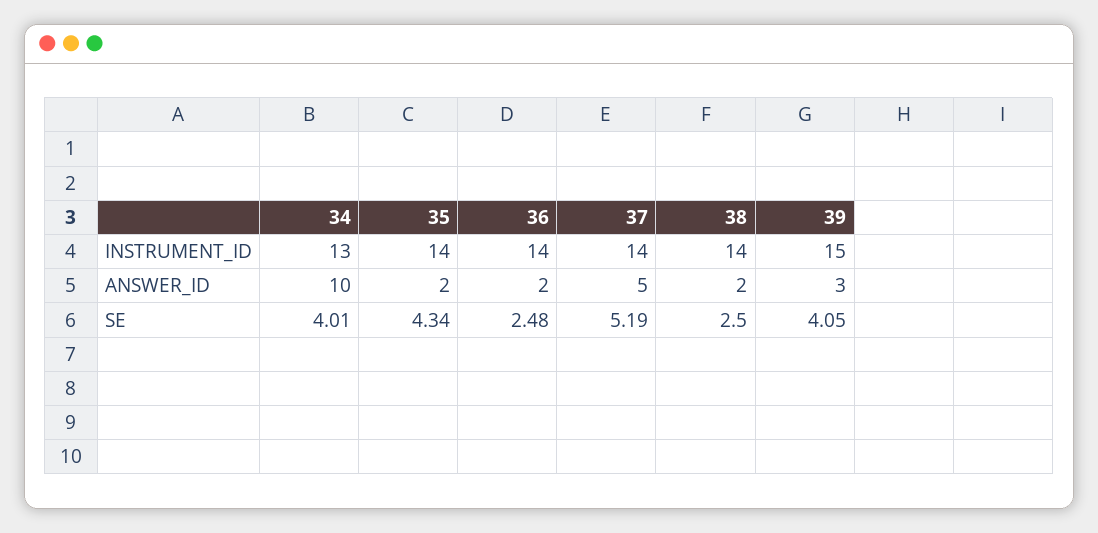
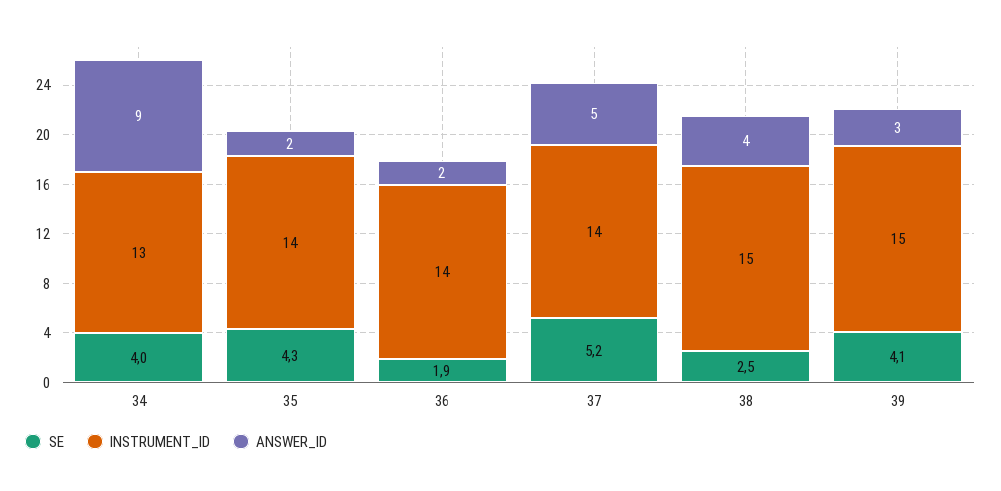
INSTRUMENT_ID, 38: 14 -> 15
ANSWER_ID, 34: 10 -> 9
ANSWER_ID, 38: 2 -> 4
SE, 36: 2.48 -> 1.9

